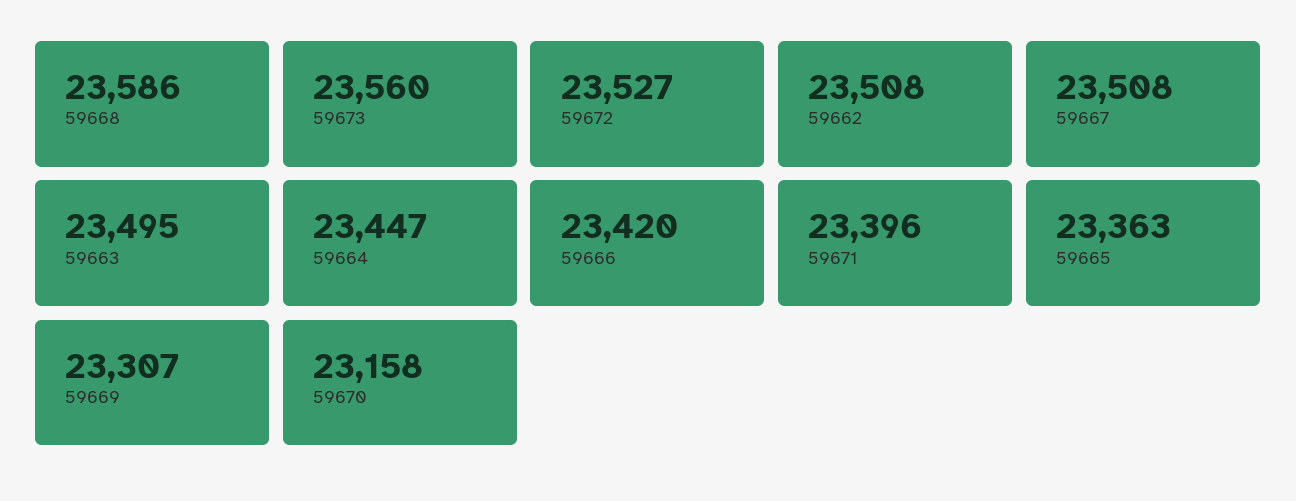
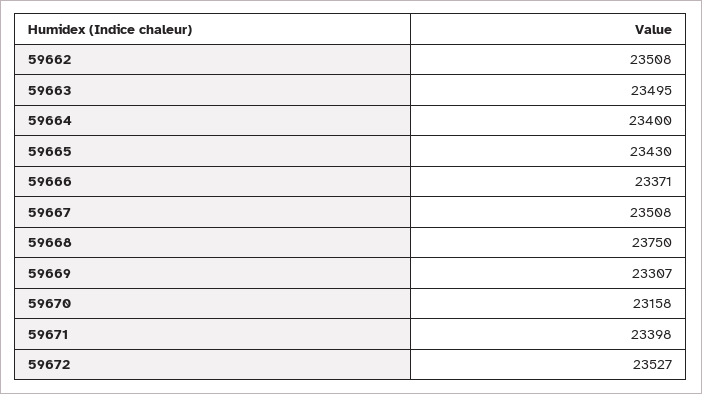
59668: 23586 -> 23750
59673: 23560 -> none
59664: 23447 -> 23400
59666: 23420 -> 23371
59671: 23396 -> 23398
59665: 23363 -> 23430

